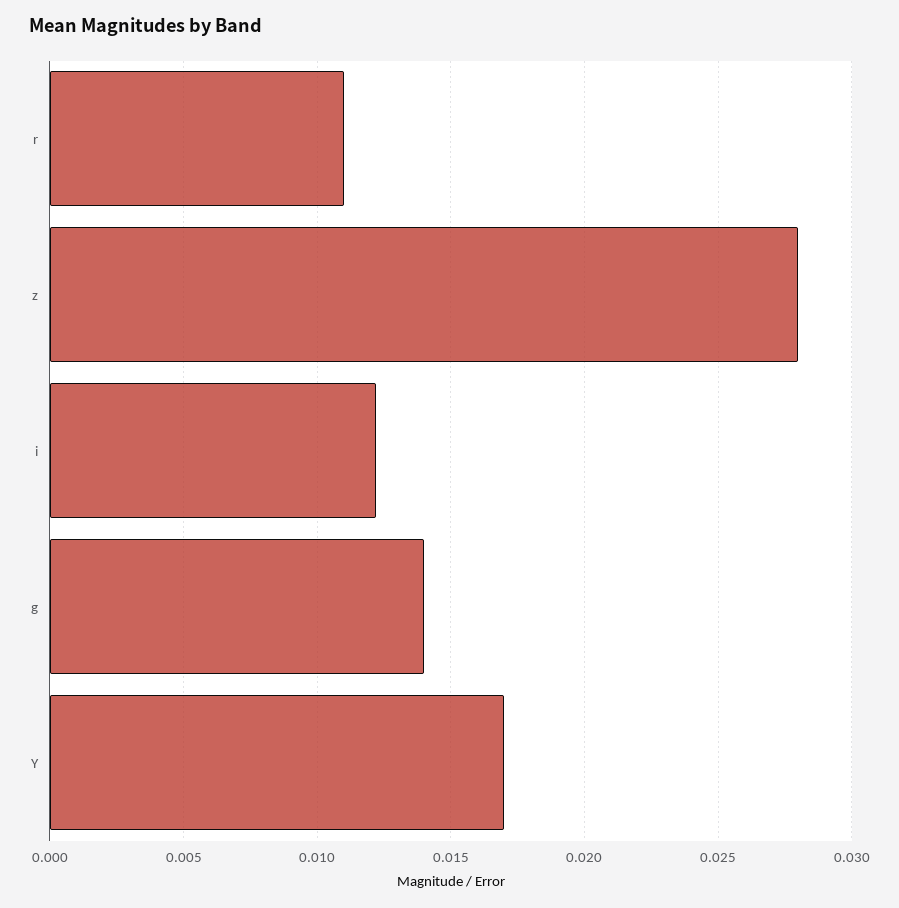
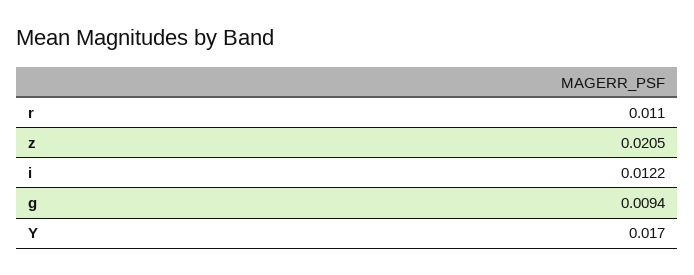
z: 0.028 -> 0.0205
g: 0.014 -> 0.0094

